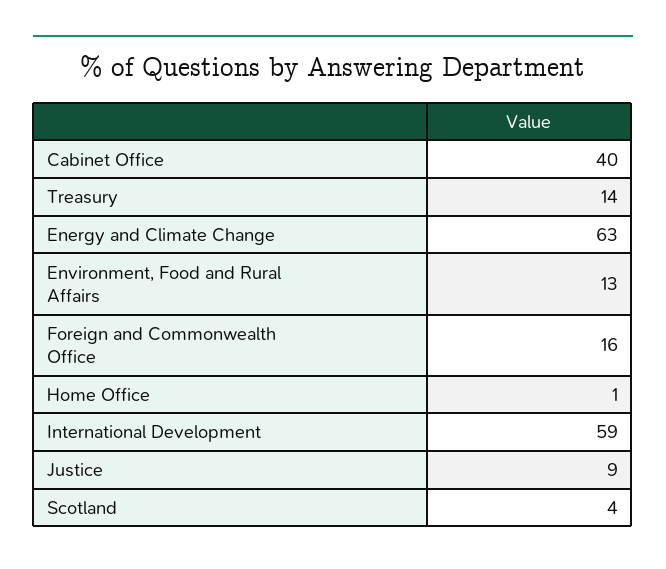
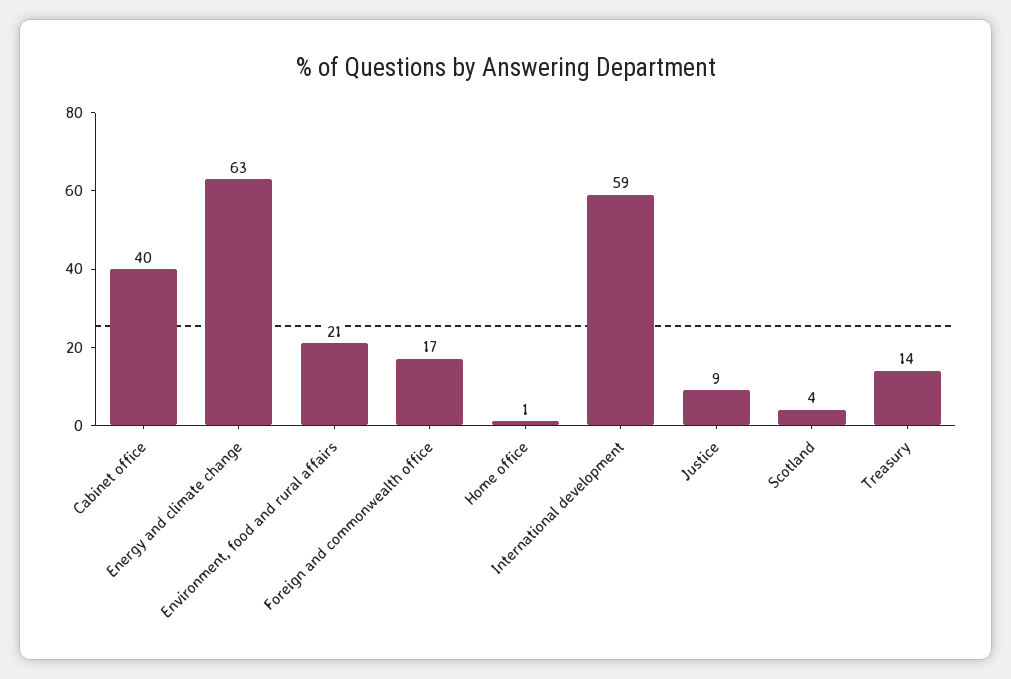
Environment, Food and Rural Affairs: 13 -> 21
Foreign and Commonwealth Office: 16 -> 17

